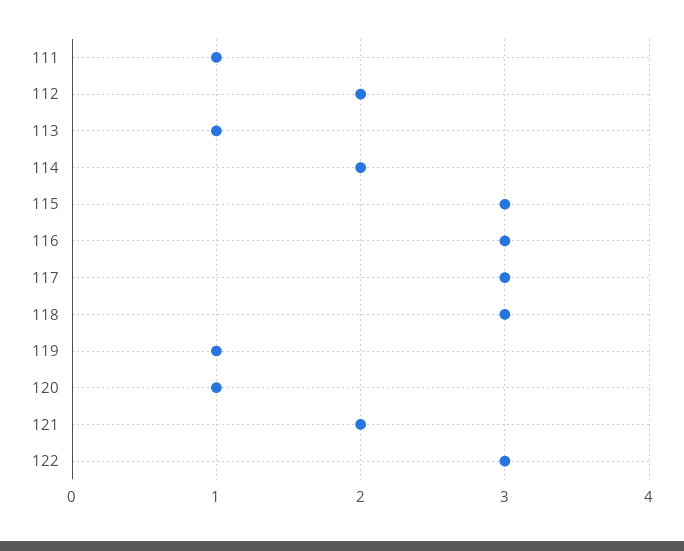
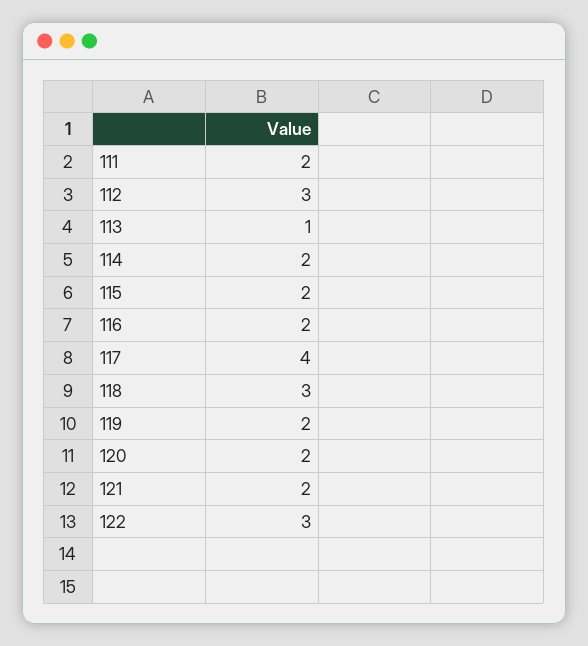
111: 1 -> 2
112: 2 -> 3
115: 3 -> 2
116: 3 -> 2
117: 3 -> 4
119: 1 -> 2
120: 1 -> 2

